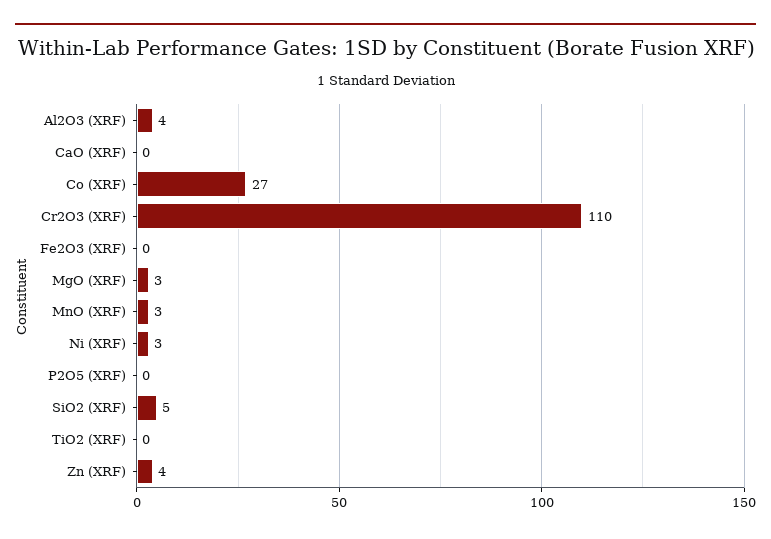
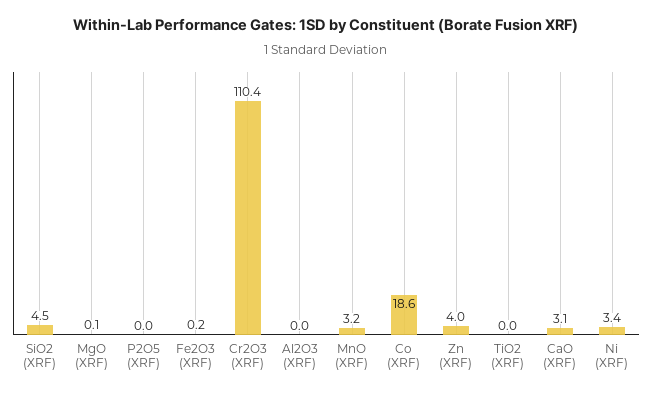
Al2O3 (XRF): 4 -> 0
CaO (XRF): 0 -> 3.1
Co (XRF): 27 -> 18.6
MgO (XRF): 3 -> 0.1

